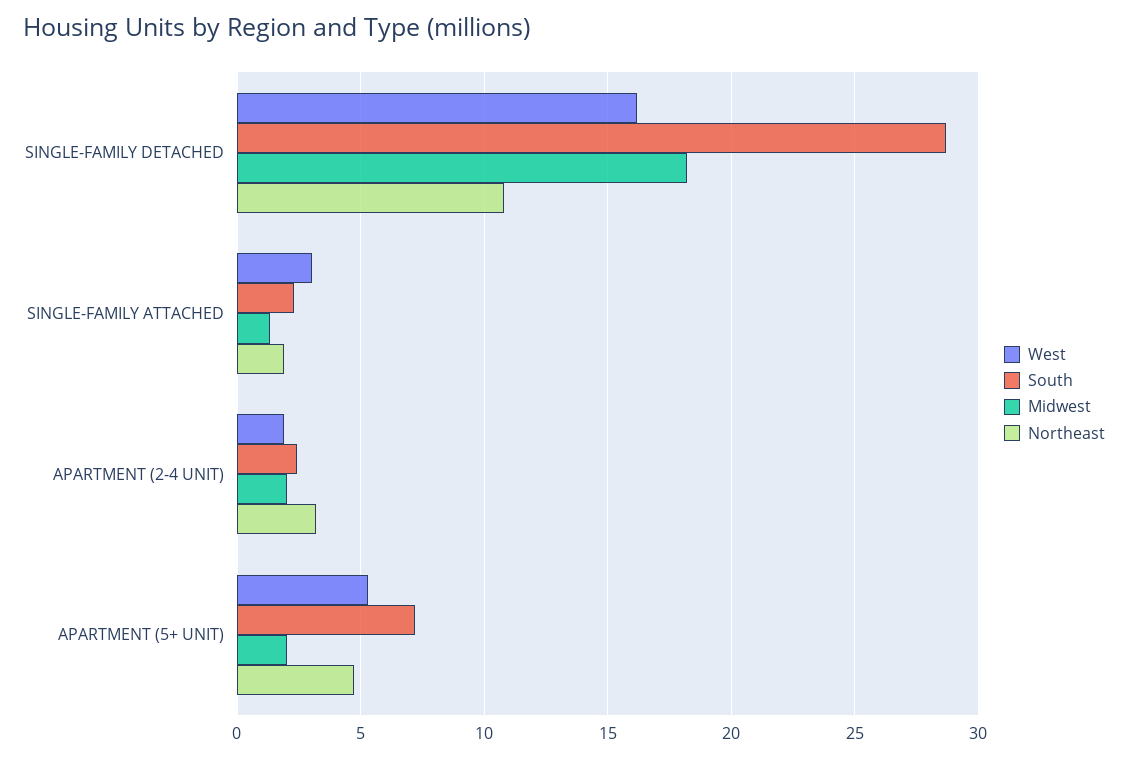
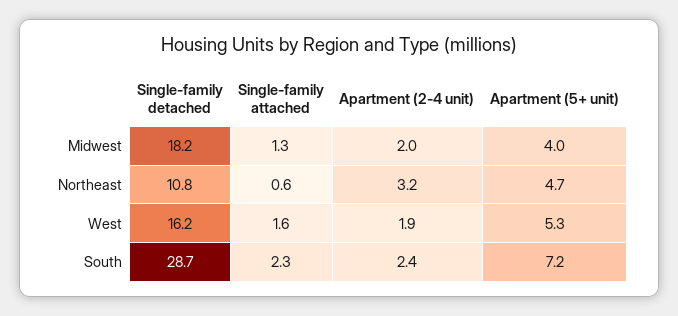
West, SINGLE-FAMILY ATTACHED: 3 -> 1.6
Northeast, SINGLE-FAMILY ATTACHED: 2 -> 0.6
Midwest, APARTMENT (5+ UNIT): 2 -> 4

